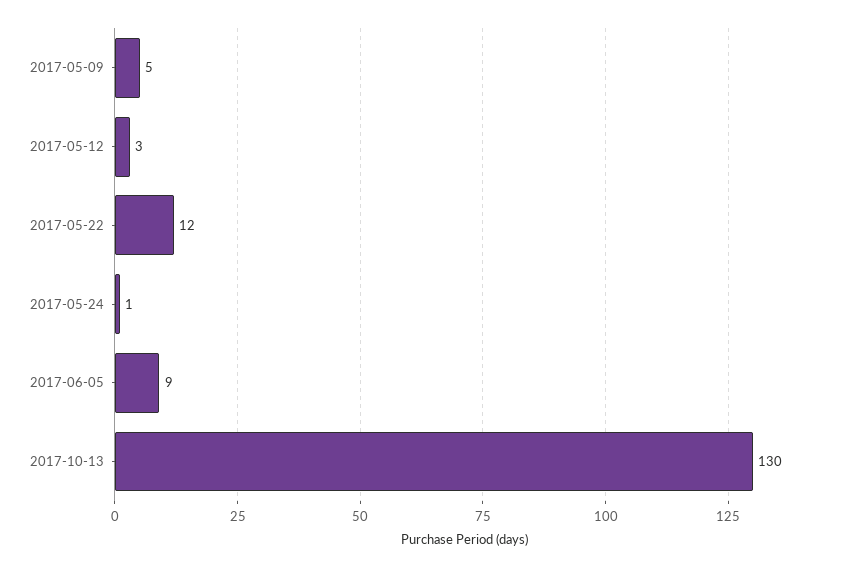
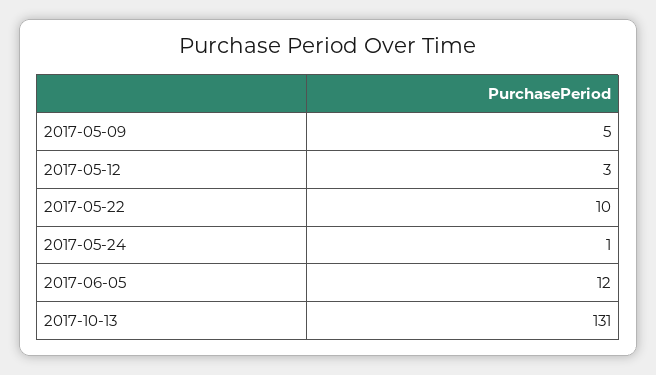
2017-05-22: 12 -> 10
2017-06-05: 9 -> 12
2017-10-13: 130 -> 131

